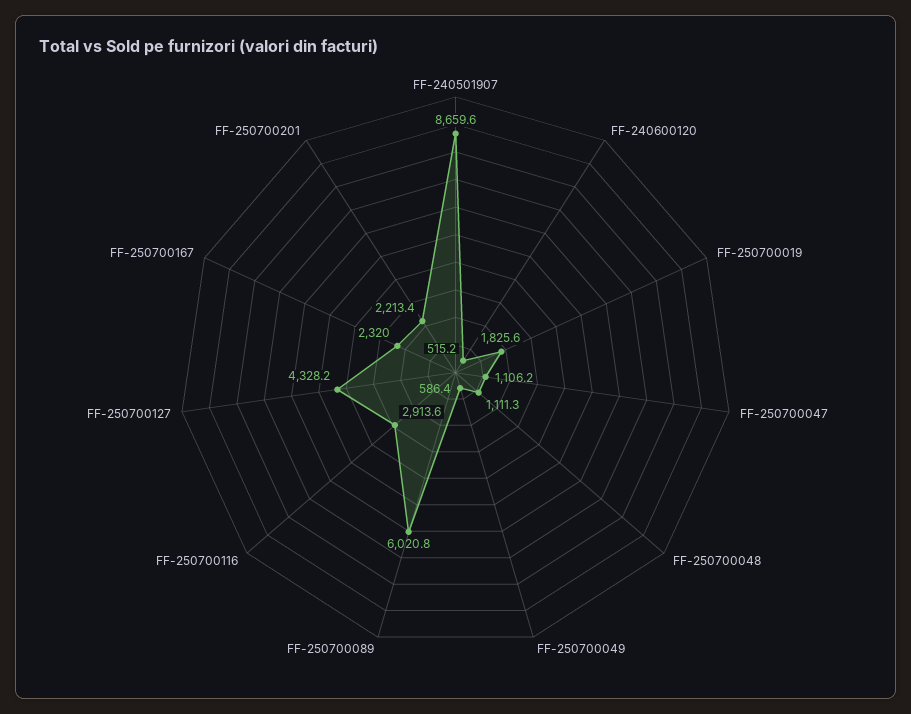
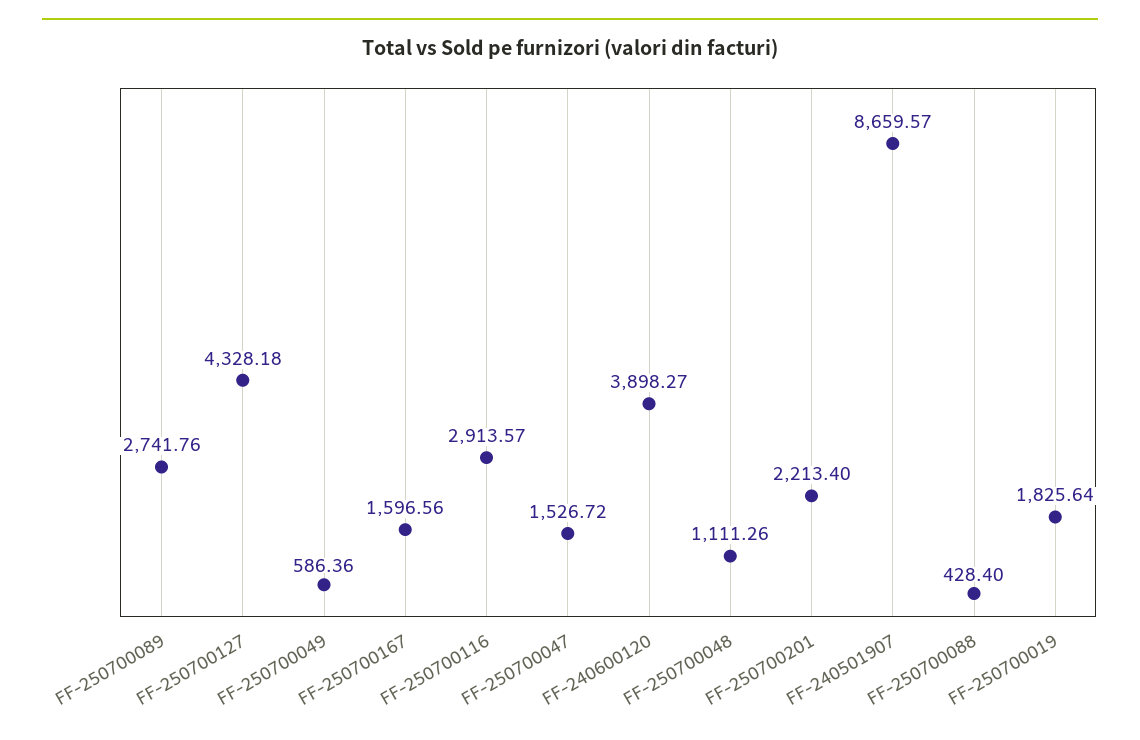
FF-240600120: 515.2 -> 3898.27
FF-250700047: 1106.2 -> 1526.72
FF-250700089: 6020.8 -> 2741.76
FF-250700167: 2320 -> 1596.56
FF-250700088: none -> 428.4

